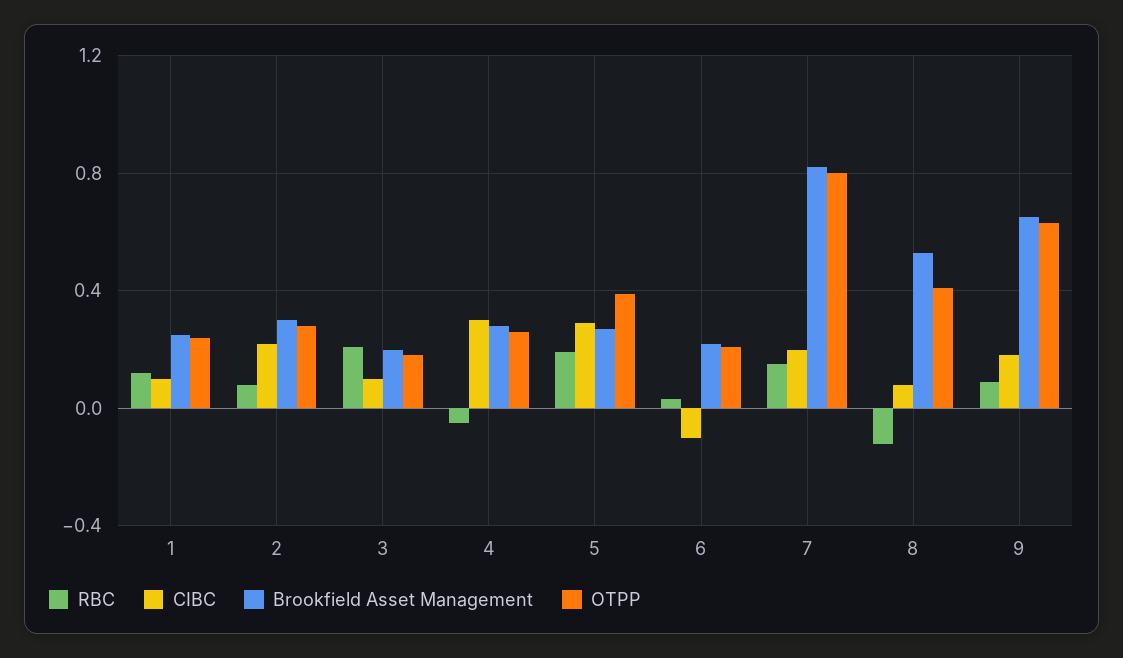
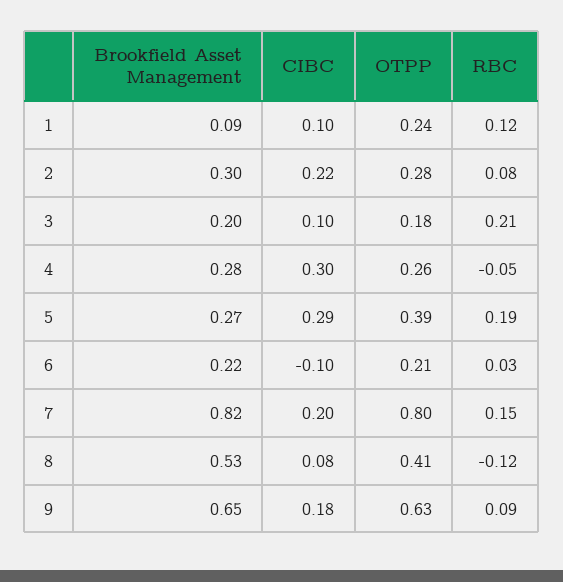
Brookfield Asset Management, 1: 0.25 -> 0.09

